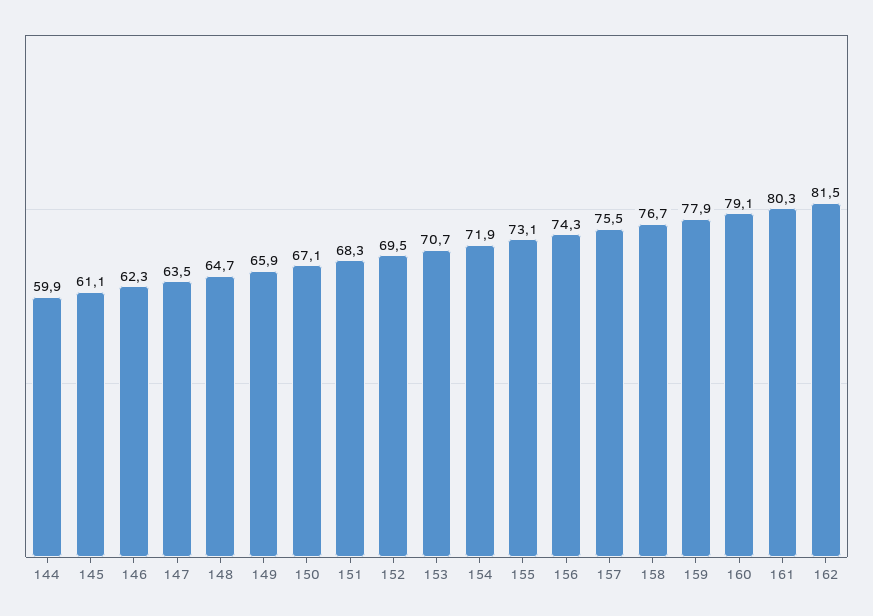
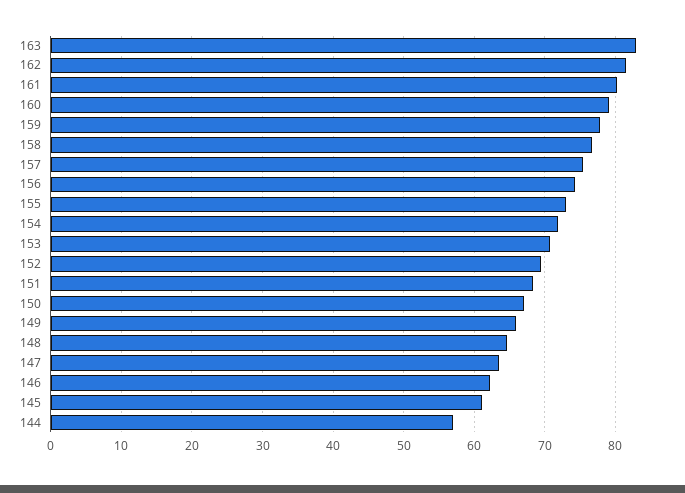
144: 59.9 -> 57
163: none -> 83

